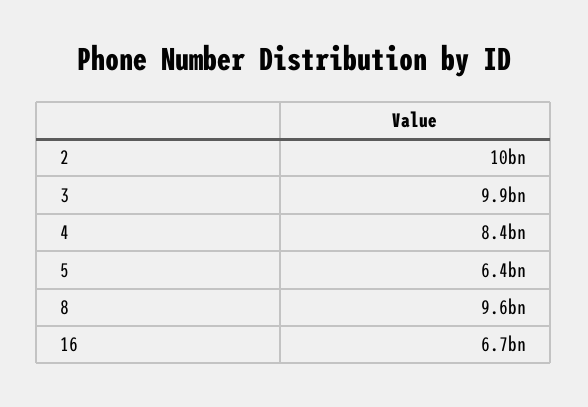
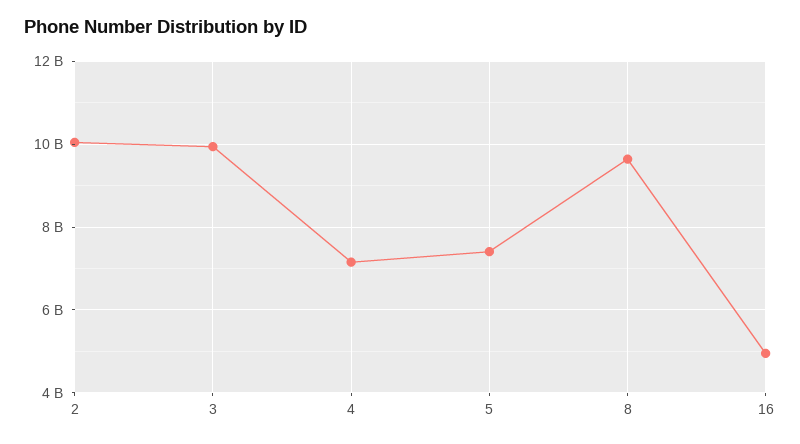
4: 8400000000 -> 7200000000
5: 6400000000 -> 7400000000
16: 6700000000 -> 5000000000

